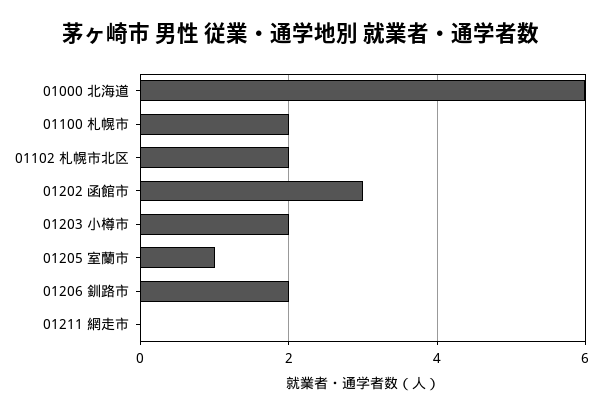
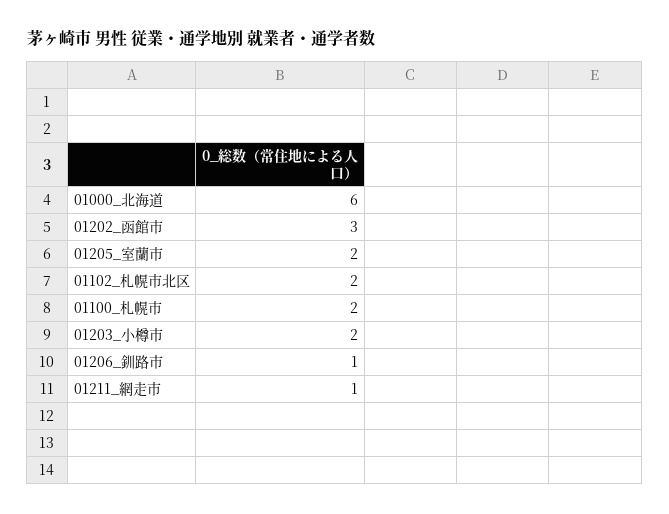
01205 室蘭市: 1 -> 2
01206 釧路市: 2 -> 1
01211 網走市: 0 -> 1

